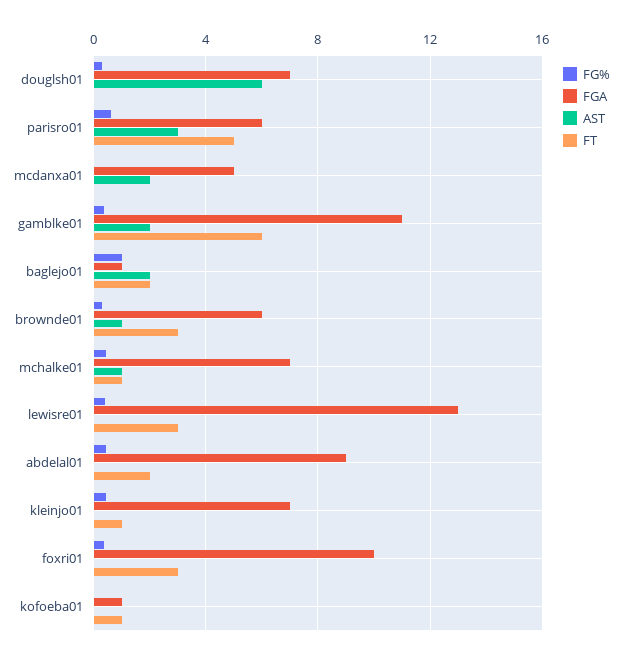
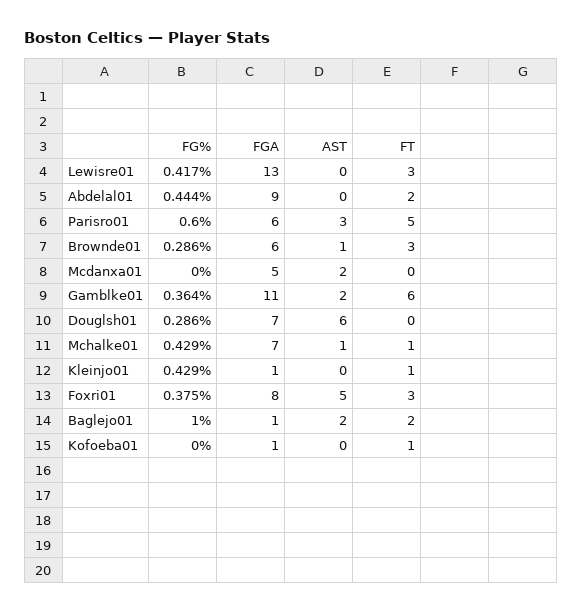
FGA, kleinjo01: 7 -> 1
FGA, foxri01: 10 -> 8
AST, foxri01: 0 -> 5

